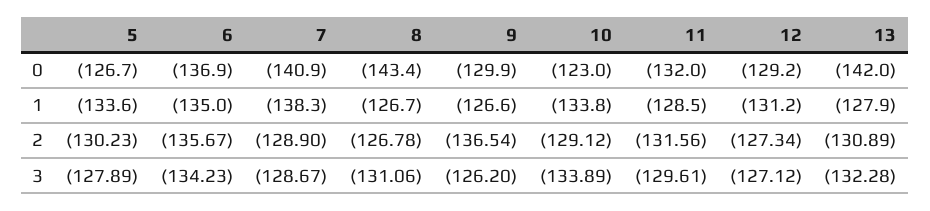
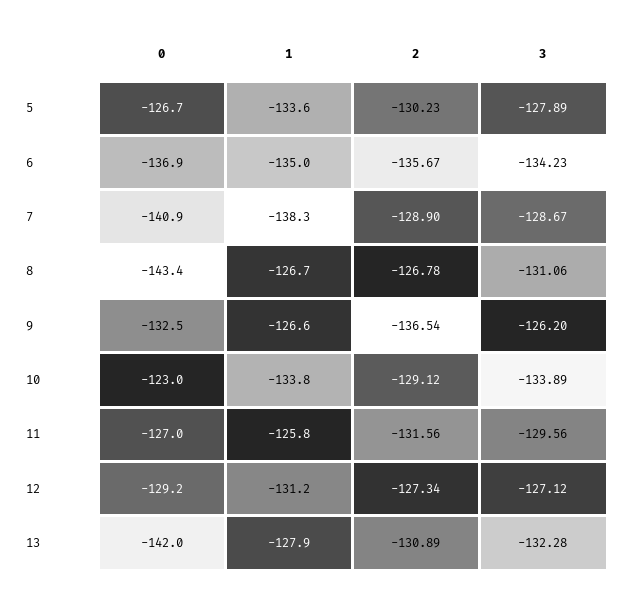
9, 0: -129.9 -> -132.5
11, 0: -132 -> -127
11, 1: -128.5 -> -125.8
11, 3: -129.61 -> -129.56

